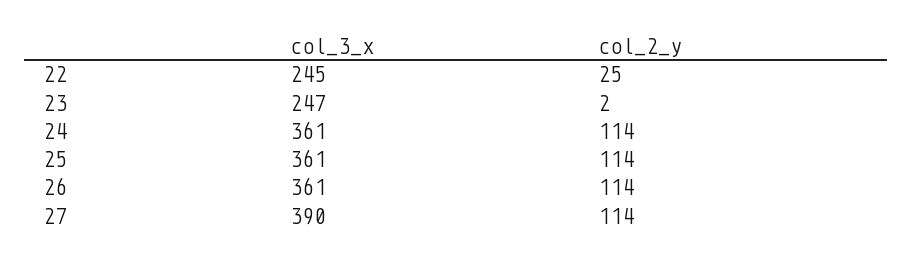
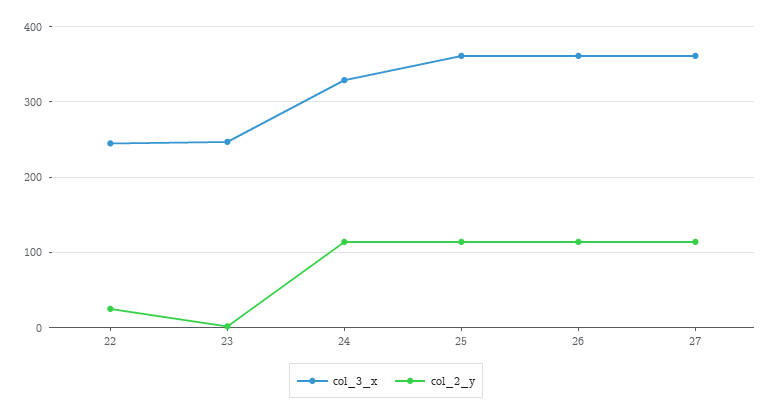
col_3_x, 24: 361 -> 330
col_3_x, 27: 390 -> 360

